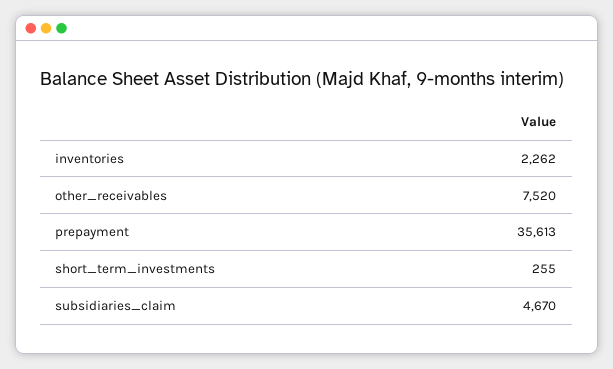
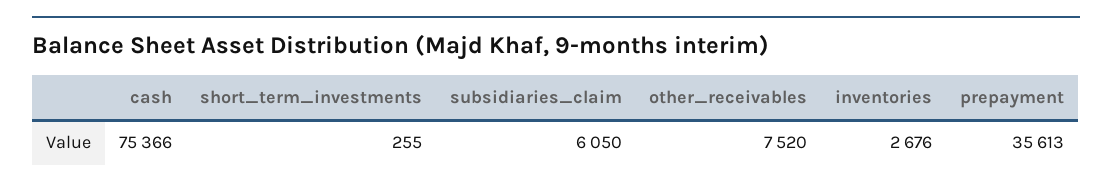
inventories: 2262 -> 2676
subsidiaries_claim: 4670 -> 6050
cash: none -> 75366

